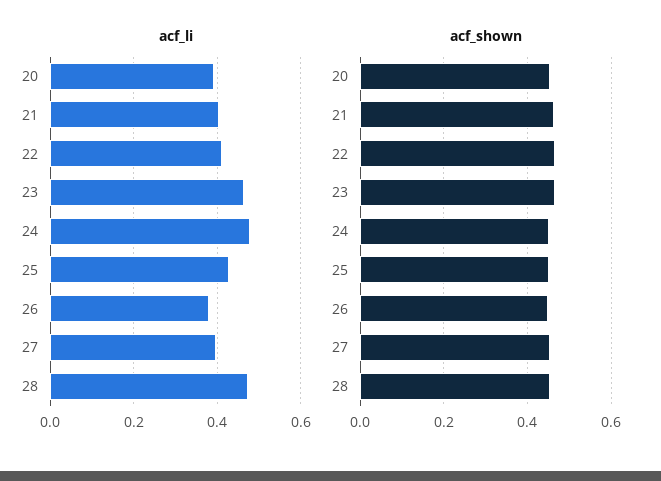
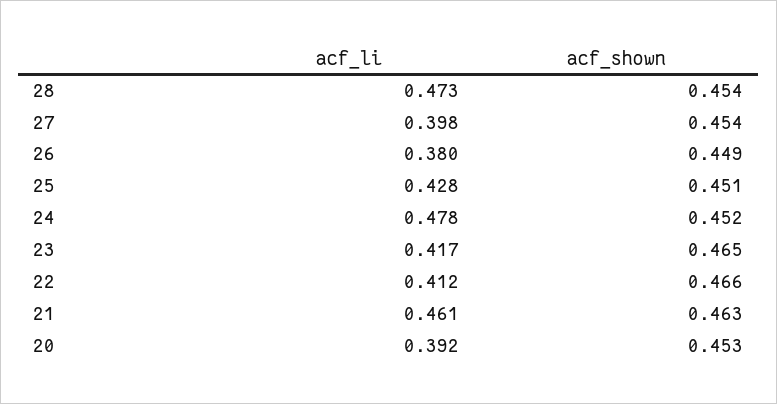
acf_li, 21: 0.4 -> 0.461
acf_li, 23: 0.46 -> 0.417

